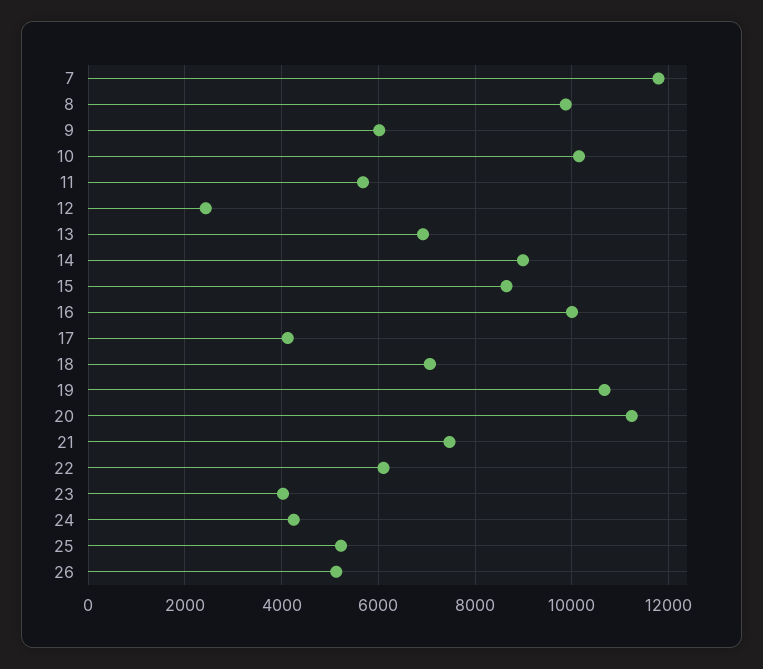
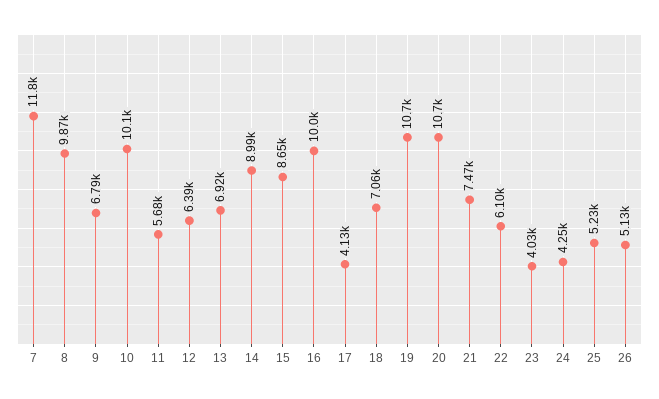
9: 6000 -> 6790
12: 2400 -> 6390
20: 11200 -> 10700

